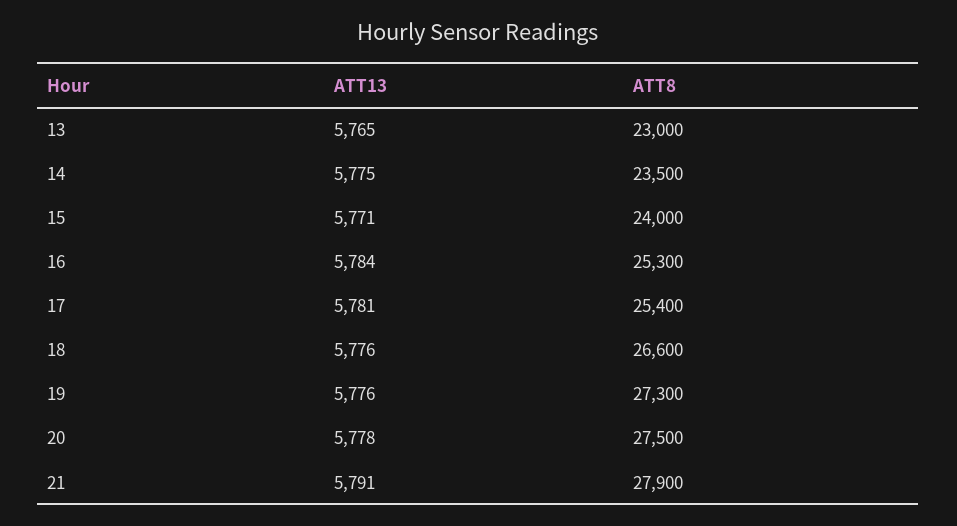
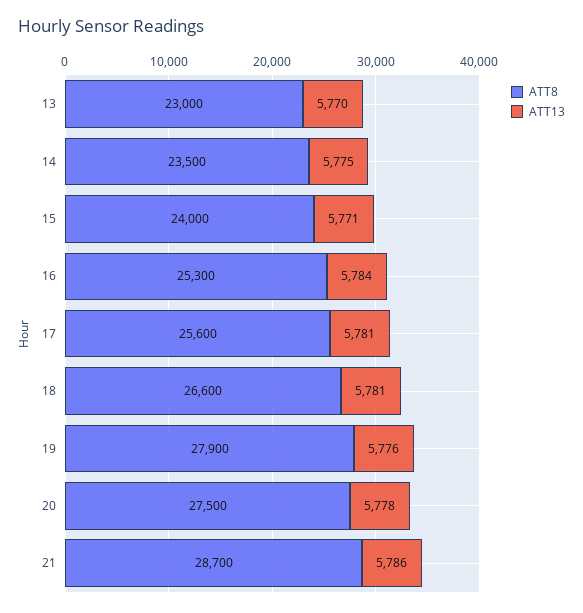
ATT13, 13: 5765 -> 5770
ATT8, 17: 25400 -> 25600
ATT13, 18: 5776 -> 5781
ATT8, 19: 27300 -> 27900
ATT13, 21: 5791 -> 5786
ATT8, 21: 27900 -> 28700

